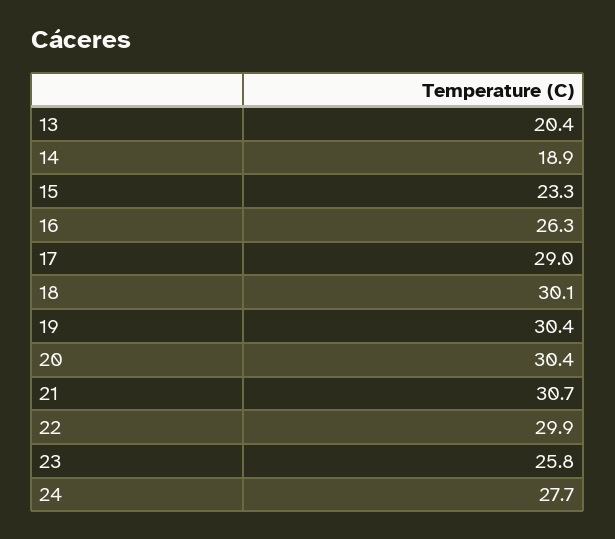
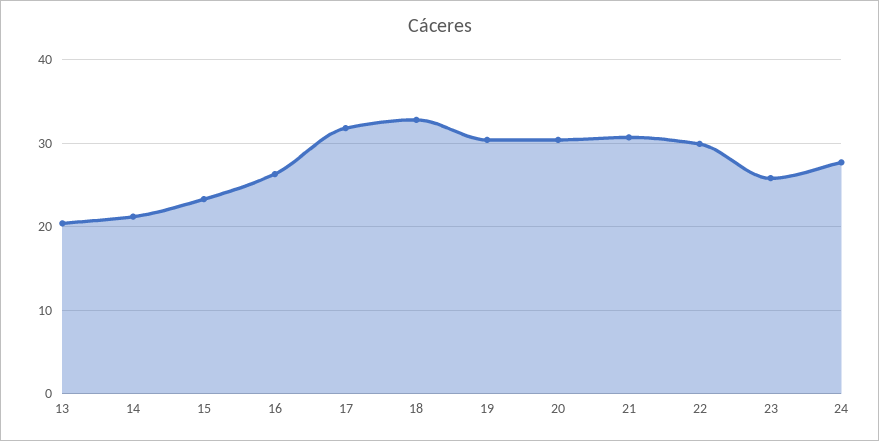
14: 18.9 -> 21
17: 29 -> 32
18: 30.1 -> 33

